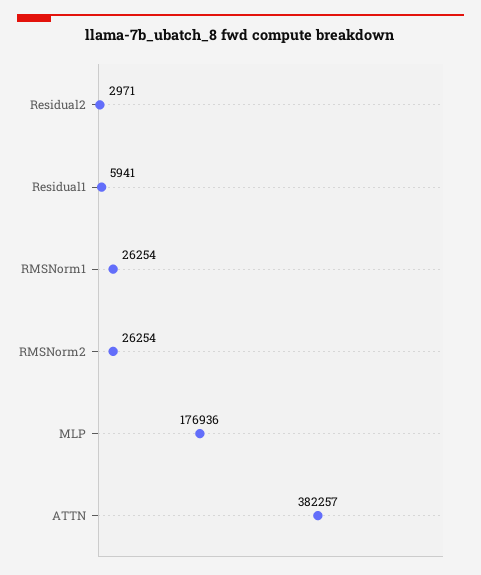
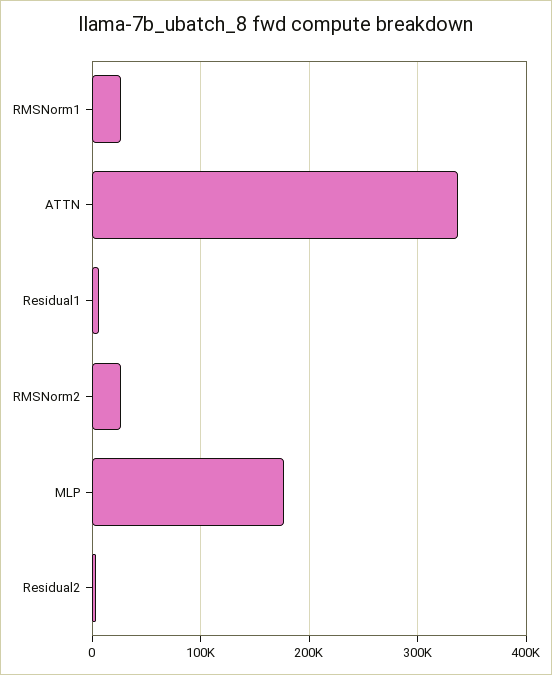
ATTN: 382257 -> 340000

